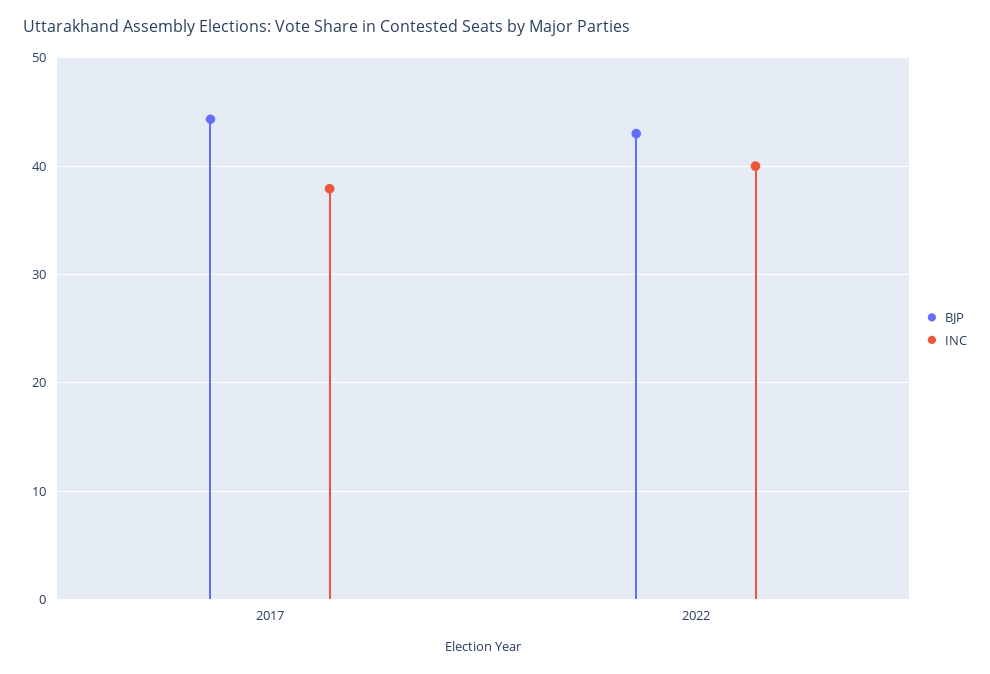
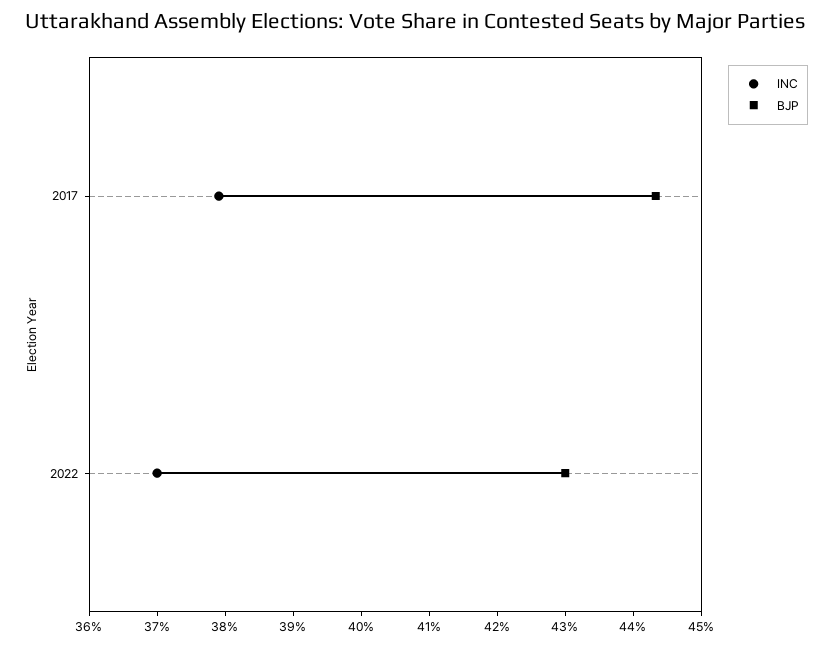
INC, 2022: 40 -> 37

